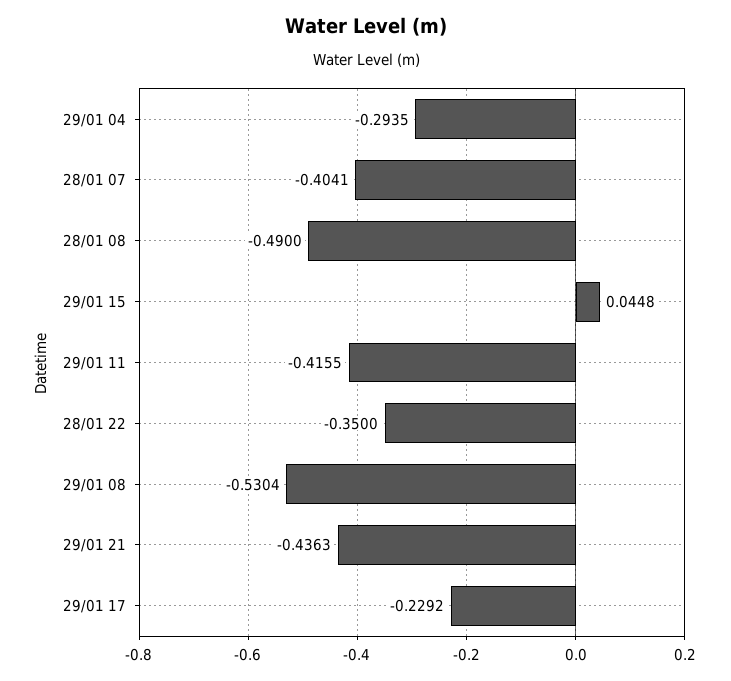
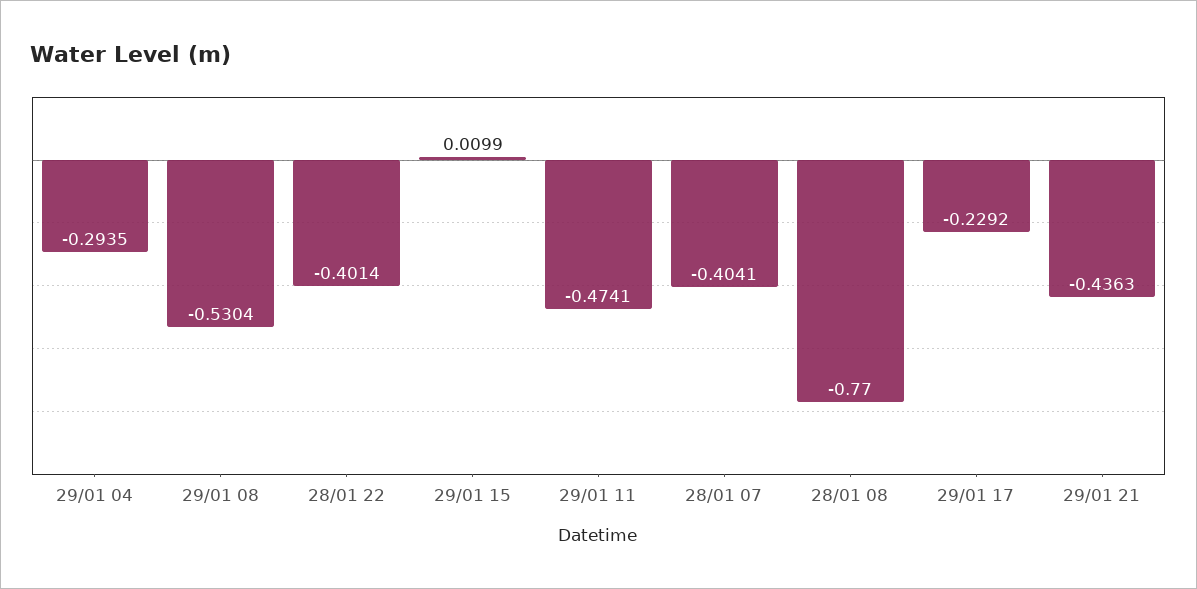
28/01 08: -0.49 -> -0.77
29/01 15: 0.0448 -> 0.0099
29/01 11: -0.4155 -> -0.4741
28/01 22: -0.35 -> -0.4014

